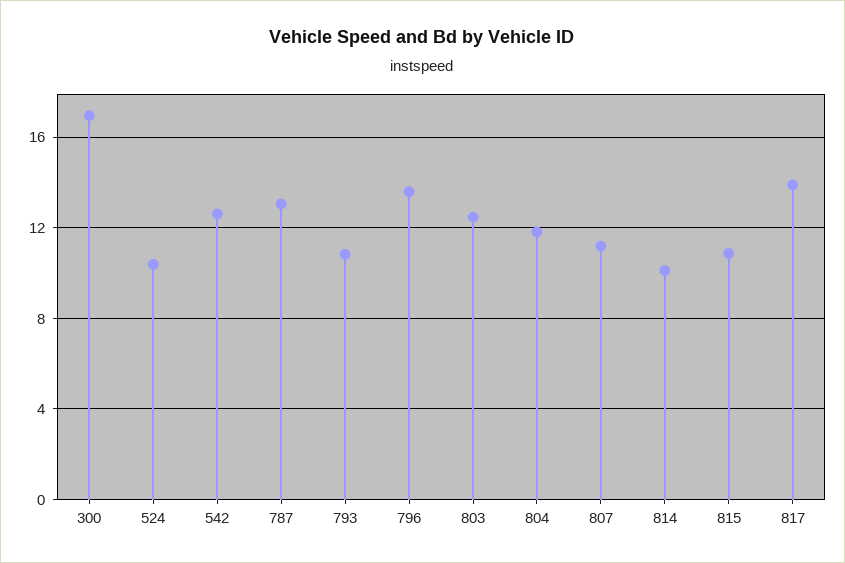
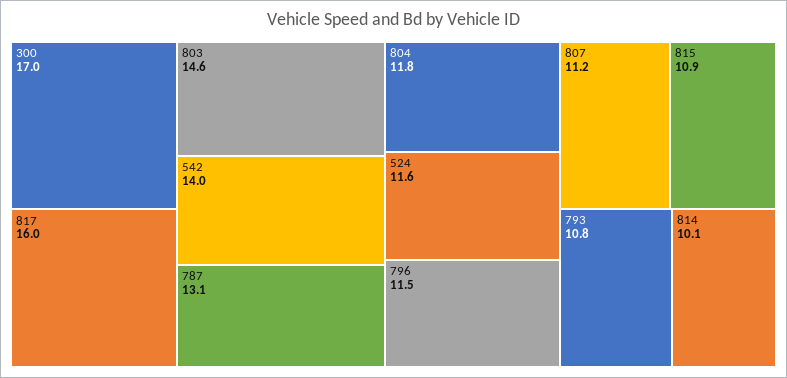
524: 10.5 -> 11.6
542: 12.5 -> 14
796: 13.5 -> 11.5
803: 12.5 -> 14.6
817: 14 -> 16

